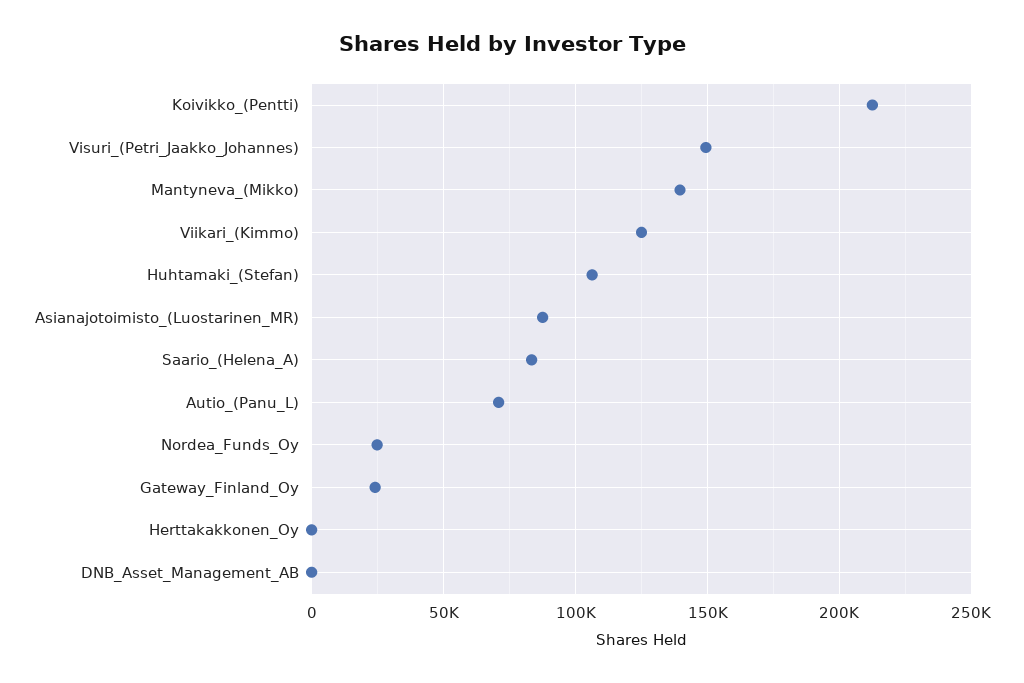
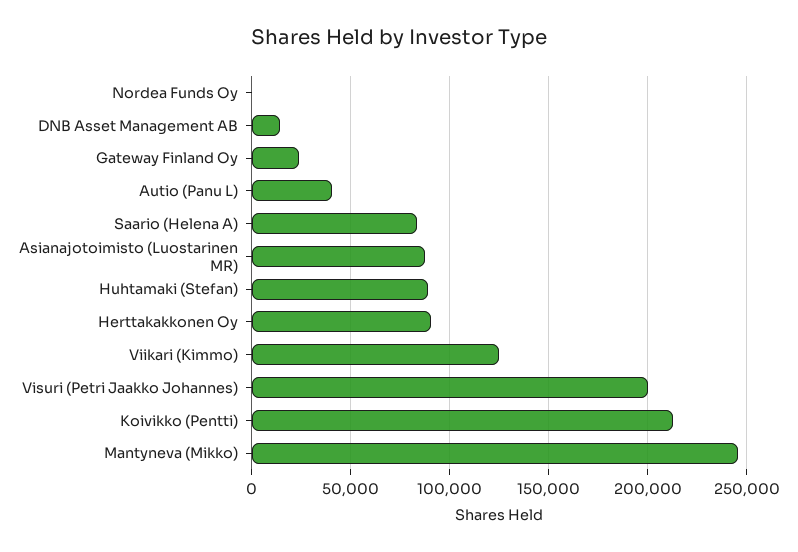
Visuri_(Petri_Jaakko_Johannes): 150000 -> 200000
Mantyneva_(Mikko): 140000 -> 245000
Huhtamaki_(Stefan): 105000 -> 90000
Autio_(Panu_L): 70000 -> 40000
Nordea_Funds_Oy: 25000 -> 0
Herttakakkonen_Oy: 0 -> 90000
DNB_Asset_Management_AB: 0 -> 15000

